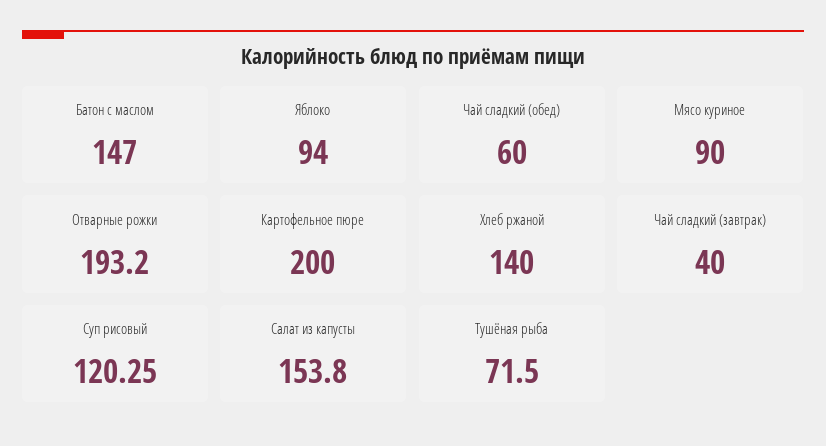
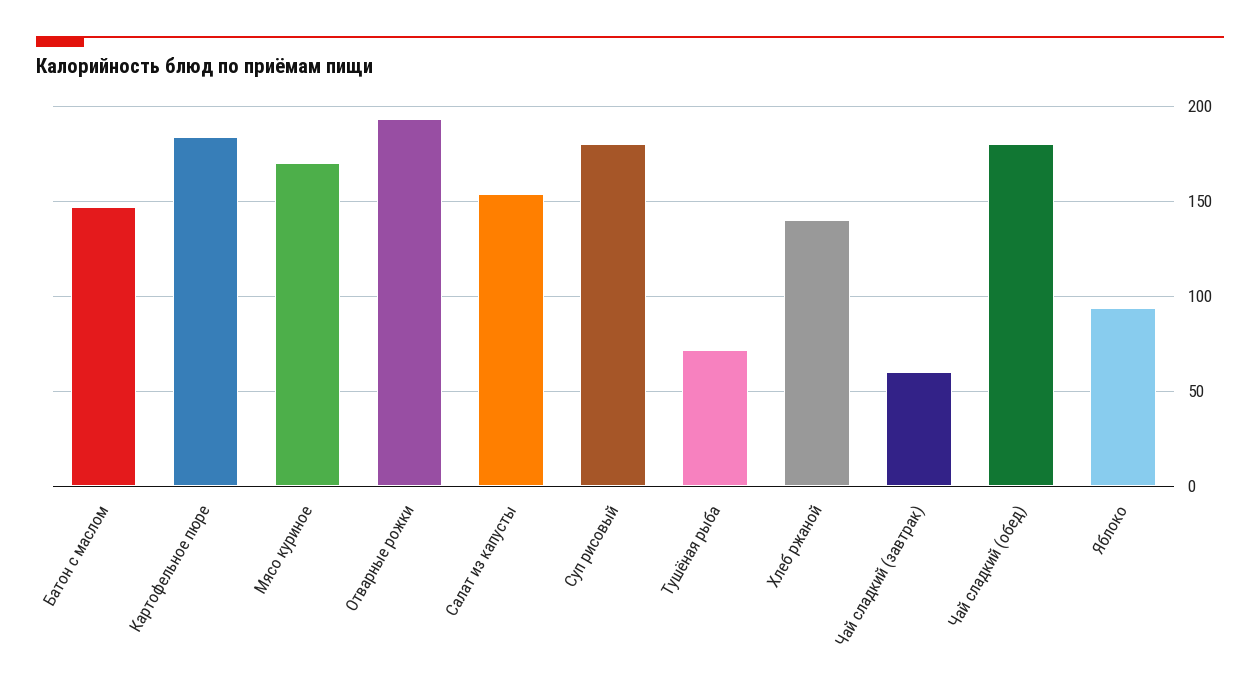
Чай сладкий (обед): 60 -> 180
Мясо куриное: 90 -> 170
Картофельное пюре: 200 -> 185
Чай сладкий (завтрак): 40 -> 60
Суп рисовый: 120.25 -> 180

